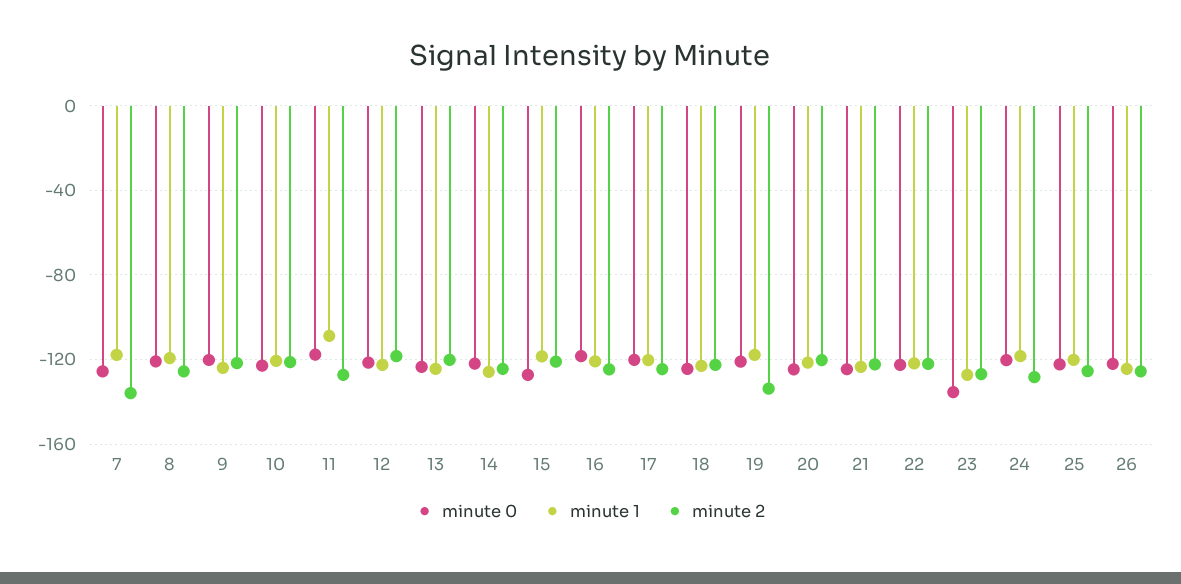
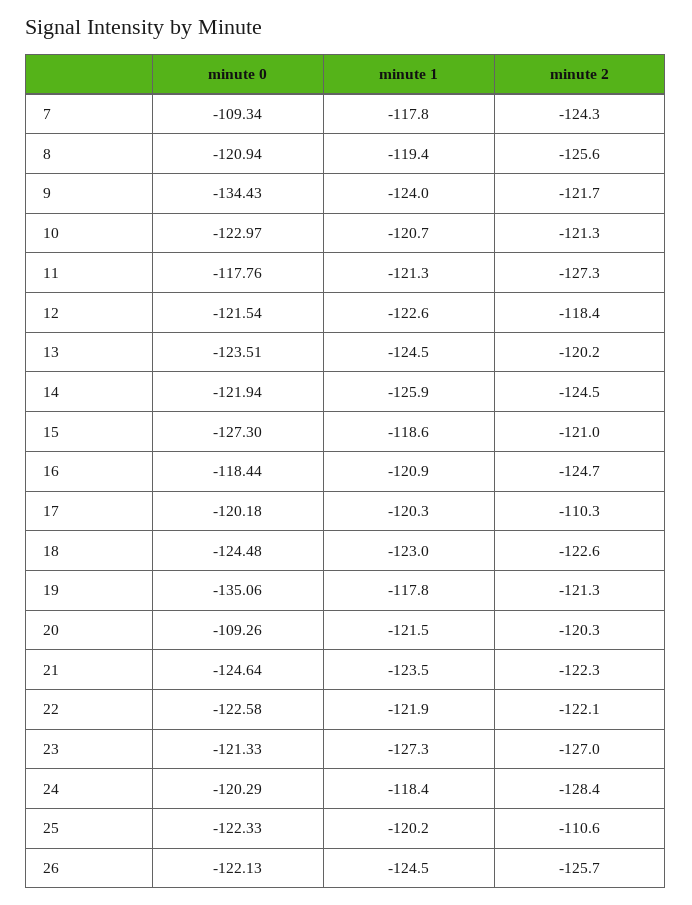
minute 0, 7: -125 -> -109.34
minute 2, 7: -135 -> -124.3
minute 0, 9: -120 -> -134.43
minute 1, 11: -110 -> -121.3
minute 2, 17: -125 -> -110.3
minute 0, 19: -120 -> -135.06
minute 2, 19: -135 -> -121.3
minute 0, 20: -125 -> -109.26
minute 0, 23: -135 -> -121.33
minute 2, 25: -125 -> -110.6

